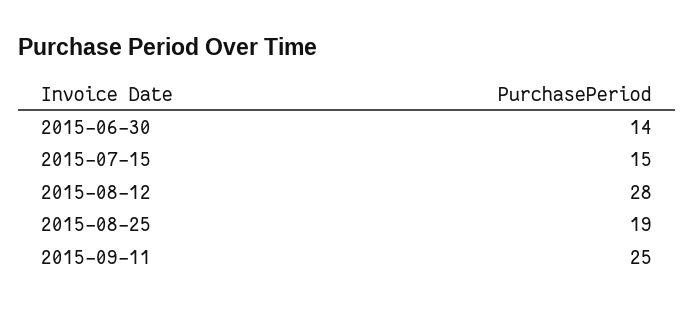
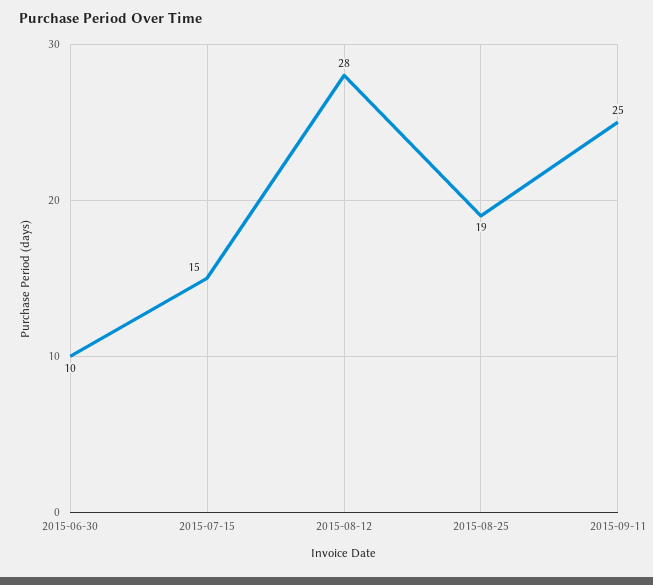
2015-06-30: 14 -> 10

